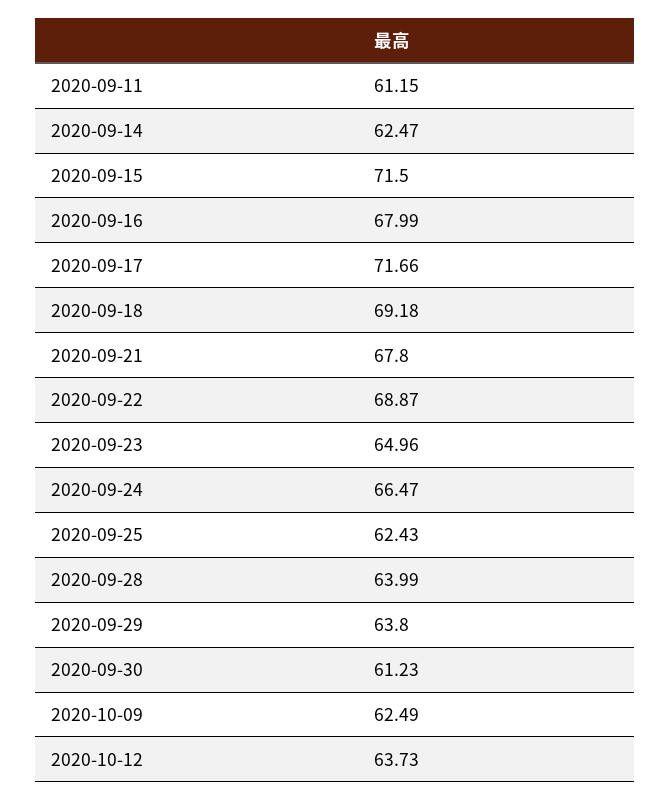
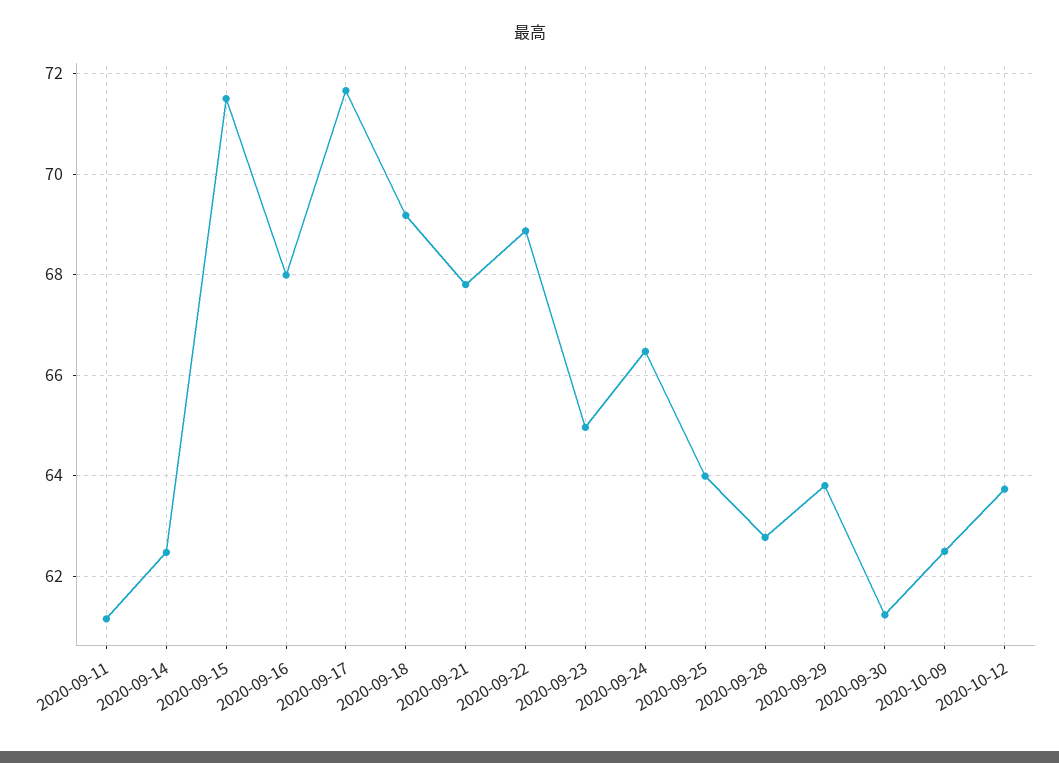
2020-09-25: 62.43 -> 64
2020-09-28: 63.99 -> 62.8

